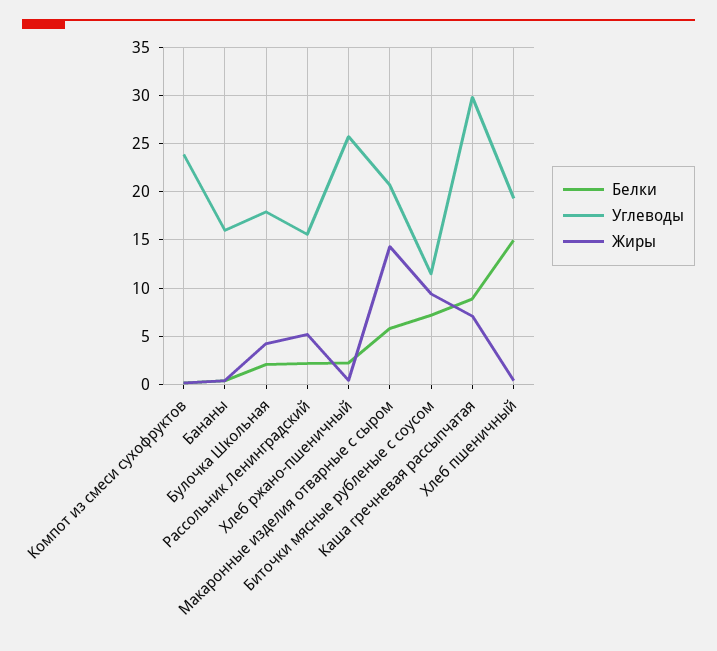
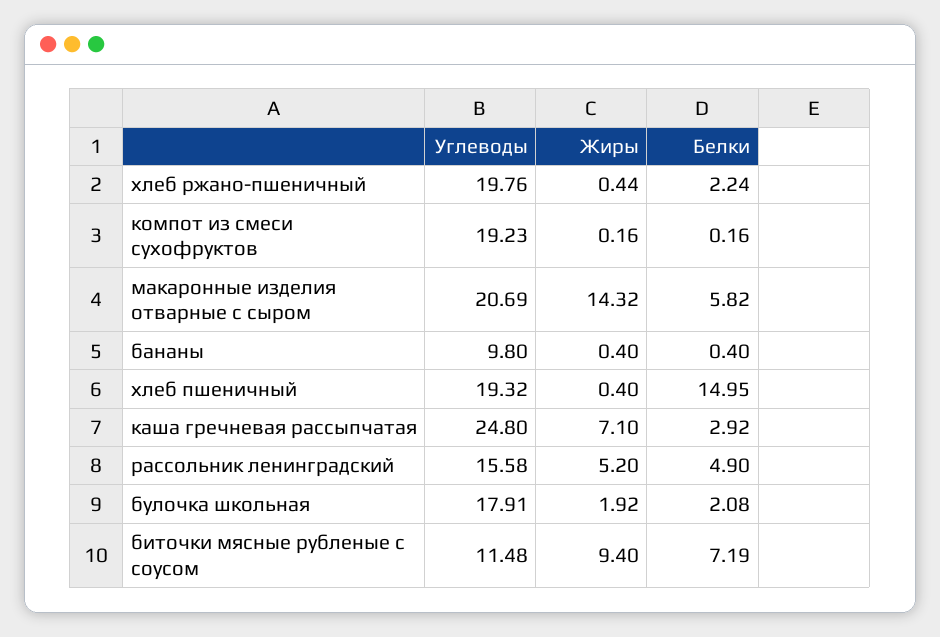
Углеводы, Компот из смеси сухофруктов: 24 -> 19.23
Углеводы, Бананы: 16 -> 9.8
Жиры, Булочка Школьная: 4 -> 1.92
Белки, Рассольник Ленинградский: 2 -> 4.9
Углеводы, Хлеб ржано-пшеничный: 26 -> 19.76
Белки, Каша гречневая рассыпчатая: 9 -> 2.92
Углеводы, Каша гречневая рассыпчатая: 30 -> 24.8

